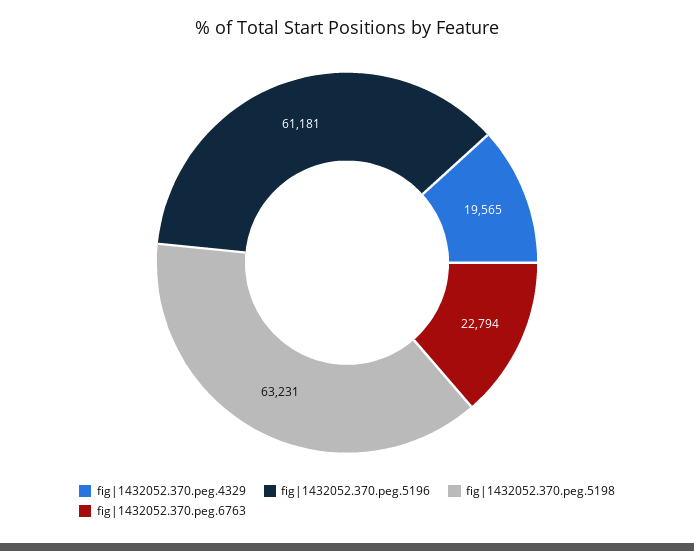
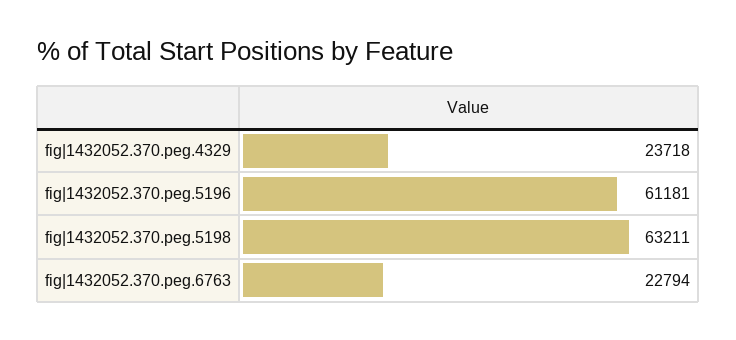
fig|1432052.370.peg.4329: 19565 -> 23718
fig|1432052.370.peg.5198: 63231 -> 63211

